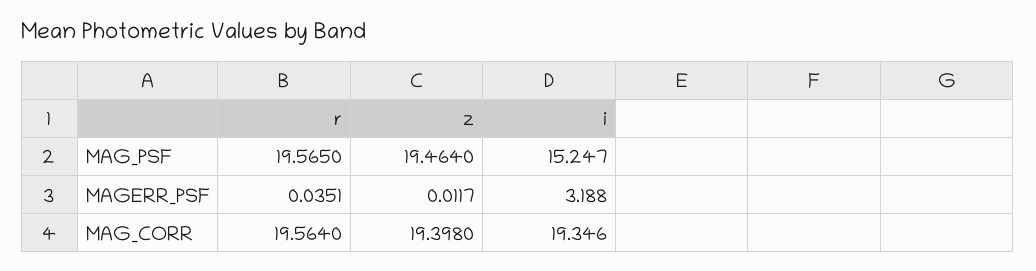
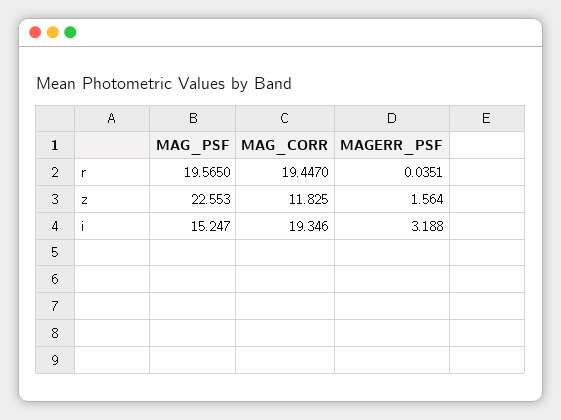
z, MAG_PSF: 19.464 -> 22.553
z, MAGERR_PSF: 0.0117 -> 1.564
r, MAG_CORR: 19.564 -> 19.447
z, MAG_CORR: 19.398 -> 11.825

